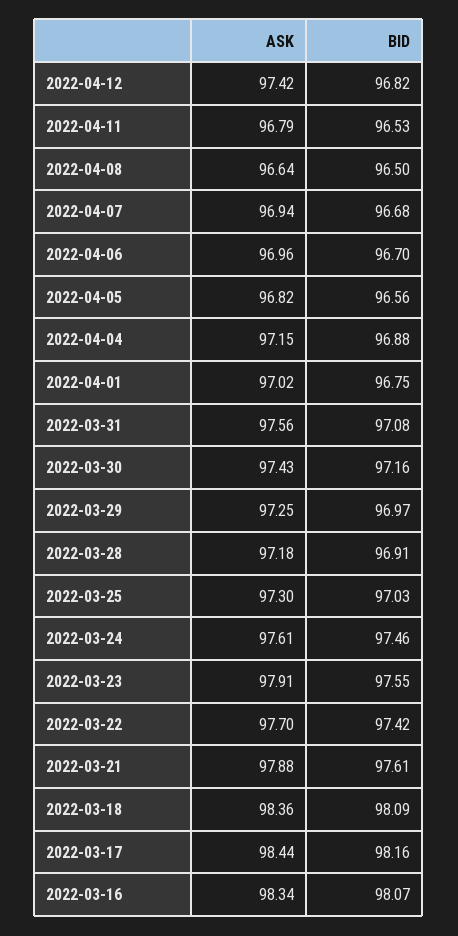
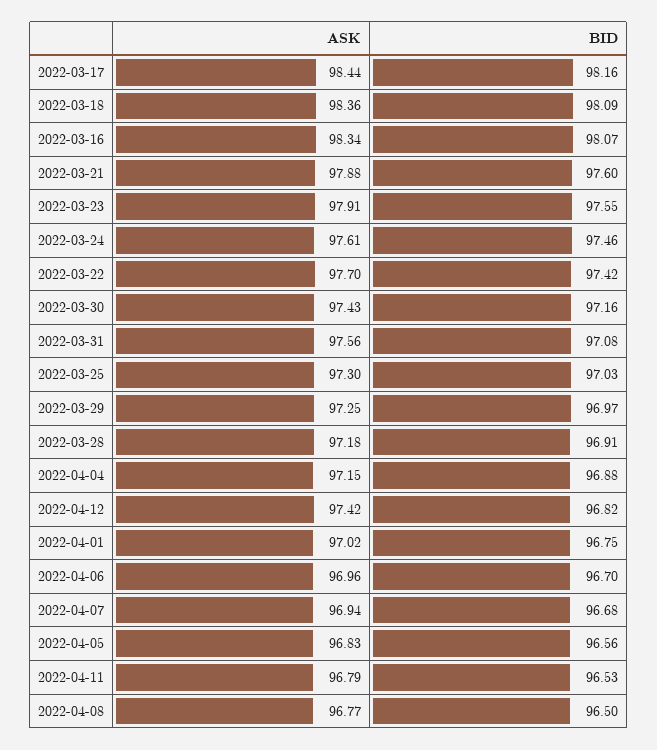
ASK, 2022-04-08: 96.64 -> 96.77
ASK, 2022-04-05: 96.82 -> 96.83
BID, 2022-03-21: 97.61 -> 97.6

